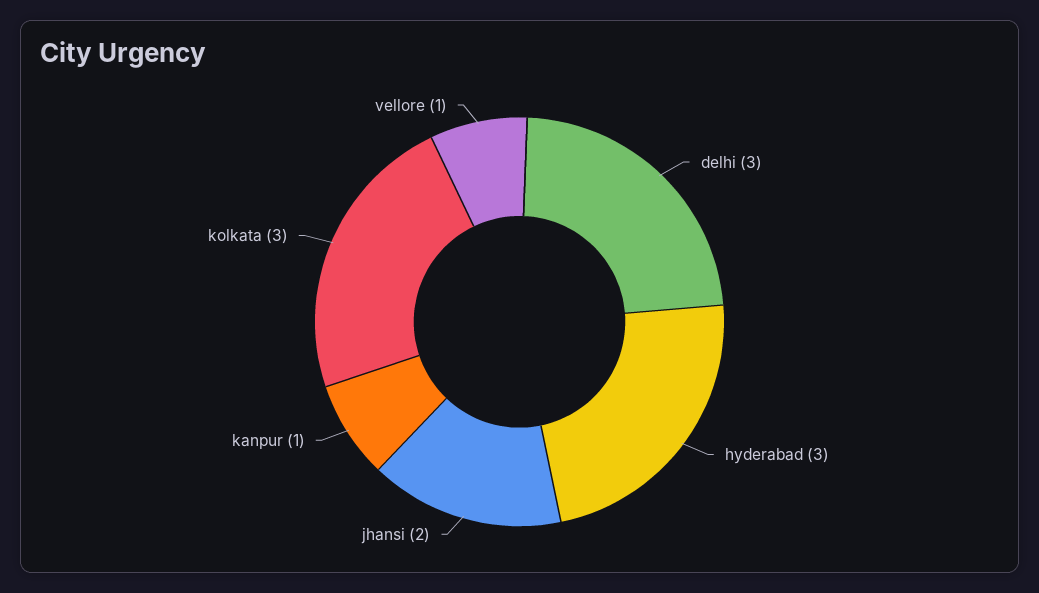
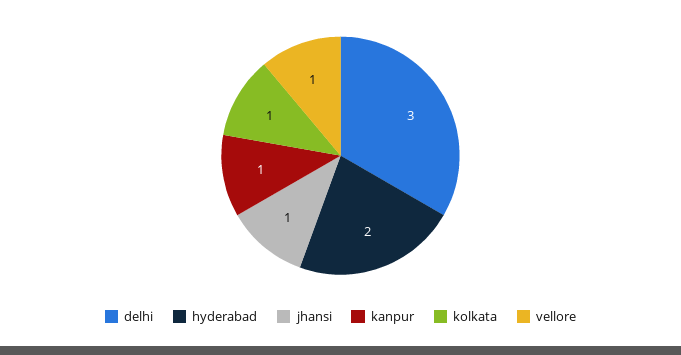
hyderabad: 3 -> 2
jhansi: 2 -> 1
kolkata: 3 -> 1

